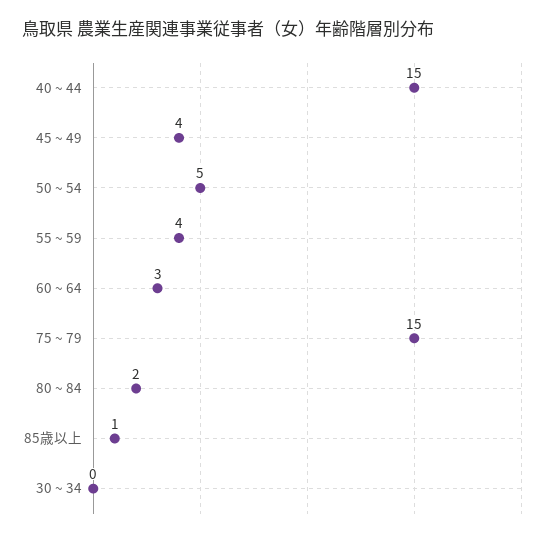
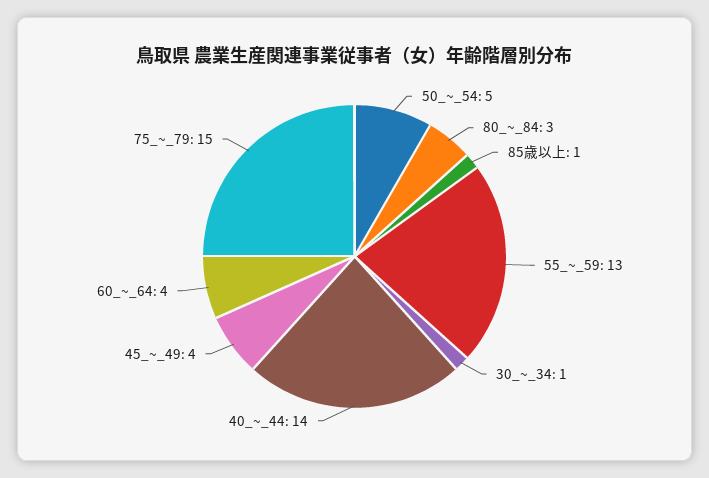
40 ~ 44: 15 -> 14
55 ~ 59: 4 -> 13
60 ~ 64: 3 -> 4
80 ~ 84: 2 -> 3
30 ~ 34: 0 -> 1

